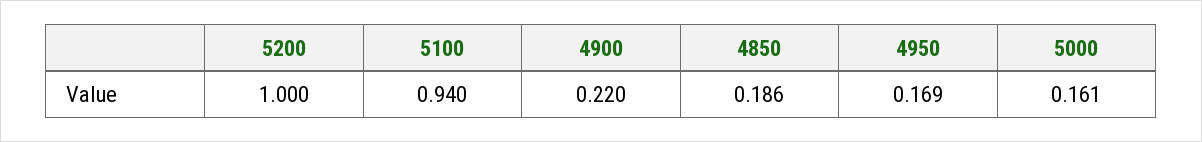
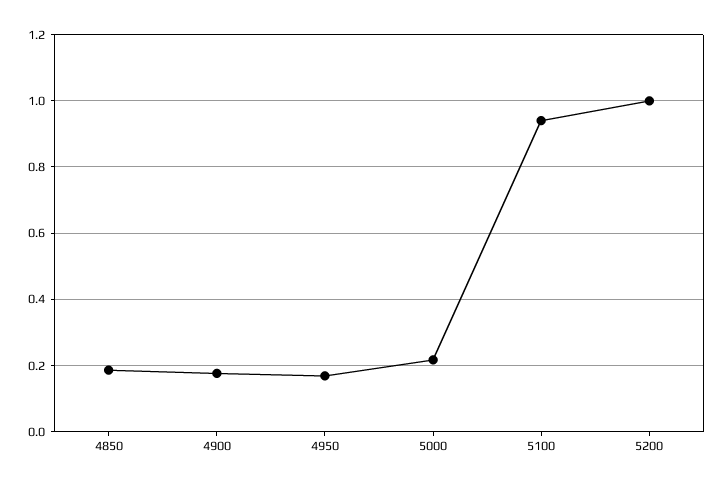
4900: 0.22 -> 0.18
5000: 0.161 -> 0.22

